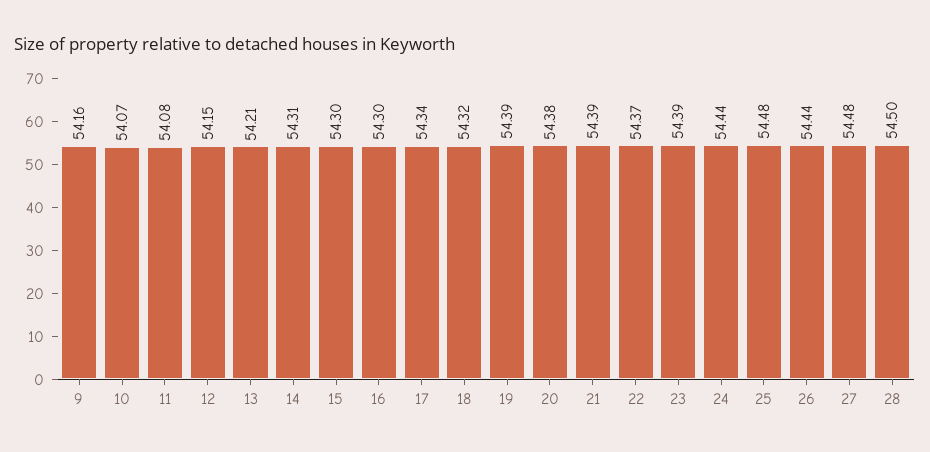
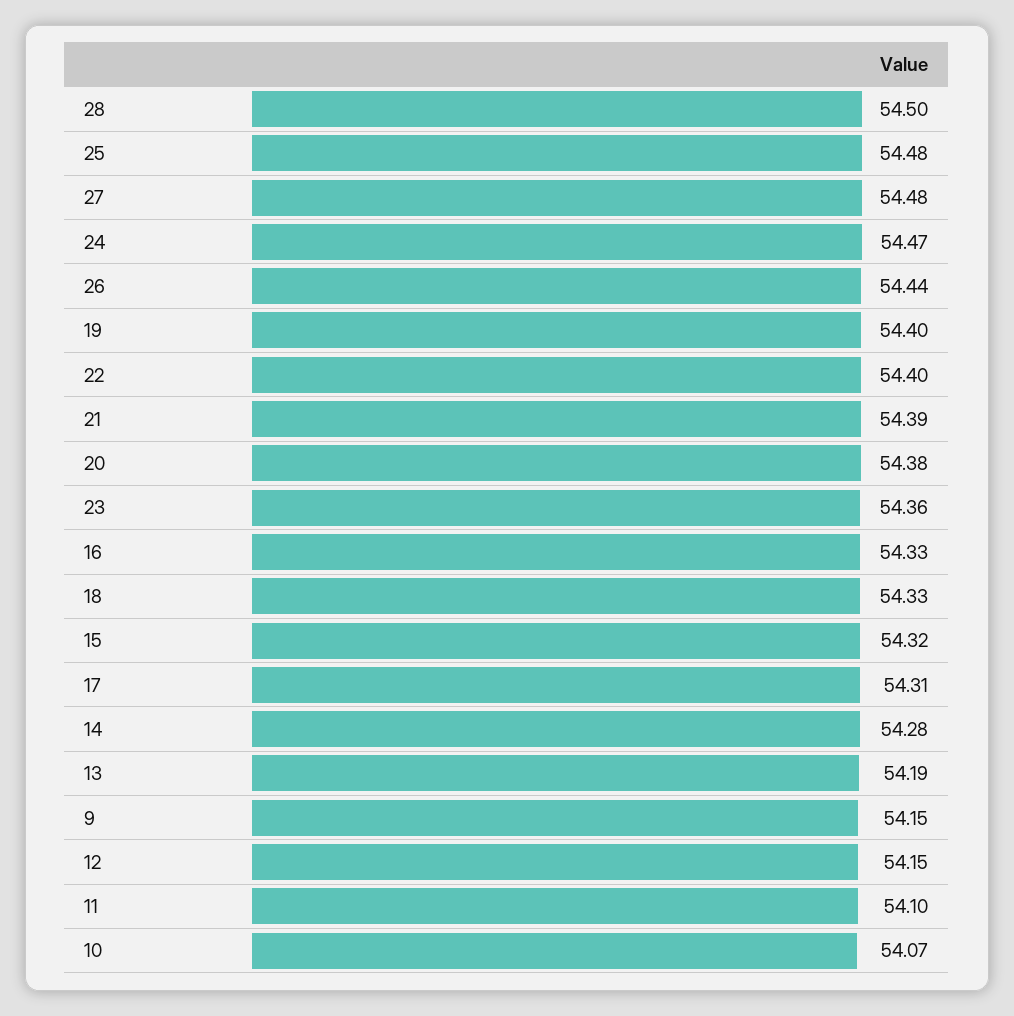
9: 54.16 -> 54.15
11: 54.08 -> 54.1
13: 54.21 -> 54.19
14: 54.31 -> 54.28
15: 54.3 -> 54.32
16: 54.3 -> 54.33
17: 54.34 -> 54.31
18: 54.32 -> 54.33
19: 54.39 -> 54.4
22: 54.37 -> 54.4
23: 54.39 -> 54.36
24: 54.44 -> 54.47

